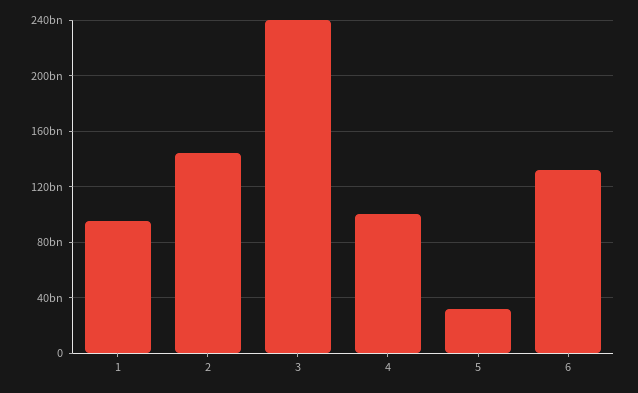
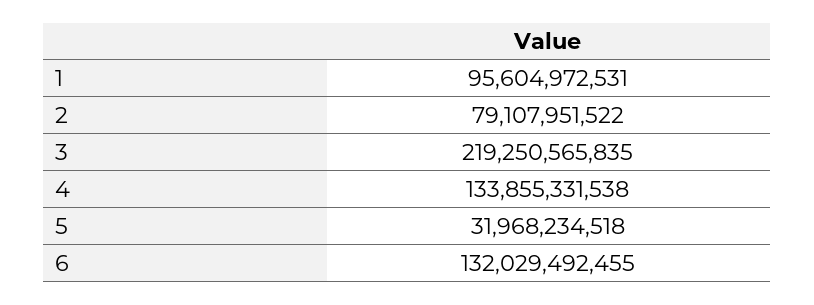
2: 145000000000 -> 79107951522
3: 240000000000 -> 219250565835
4: 100000000000 -> 133855331538

